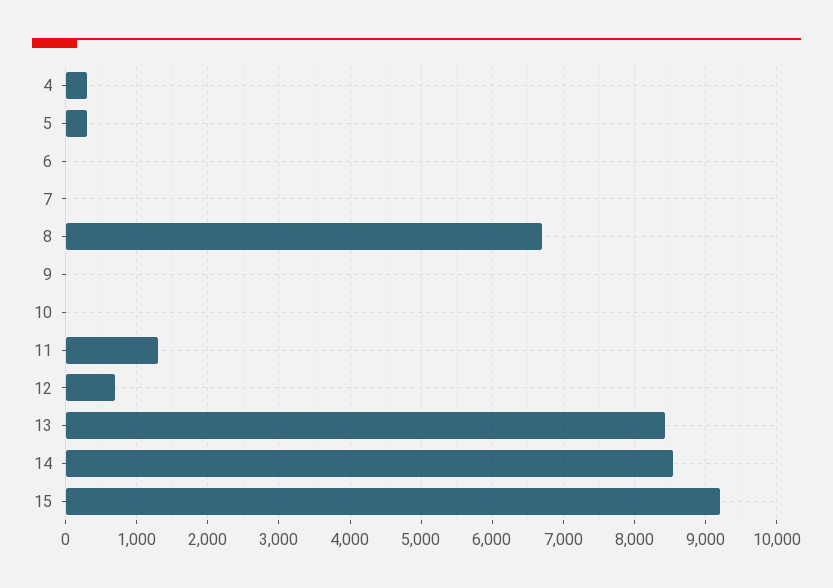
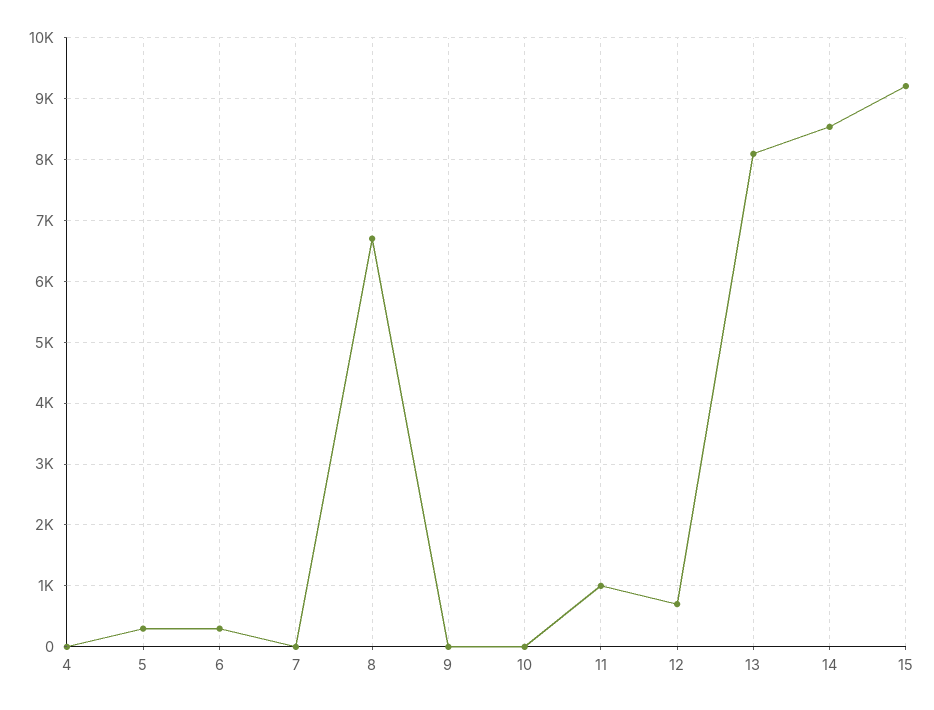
4: 300 -> 0
6: 0 -> 300
11: 1300 -> 1000
13: 8400 -> 8100

